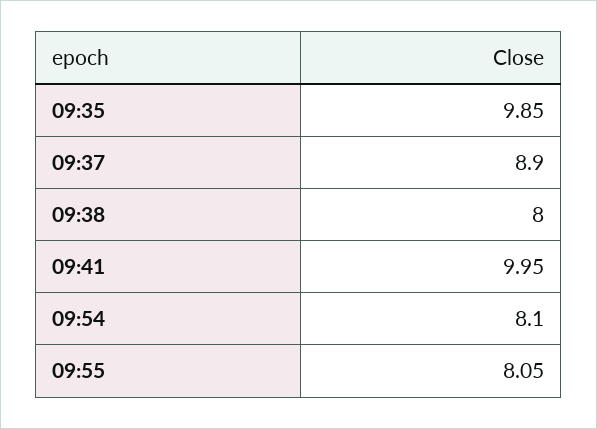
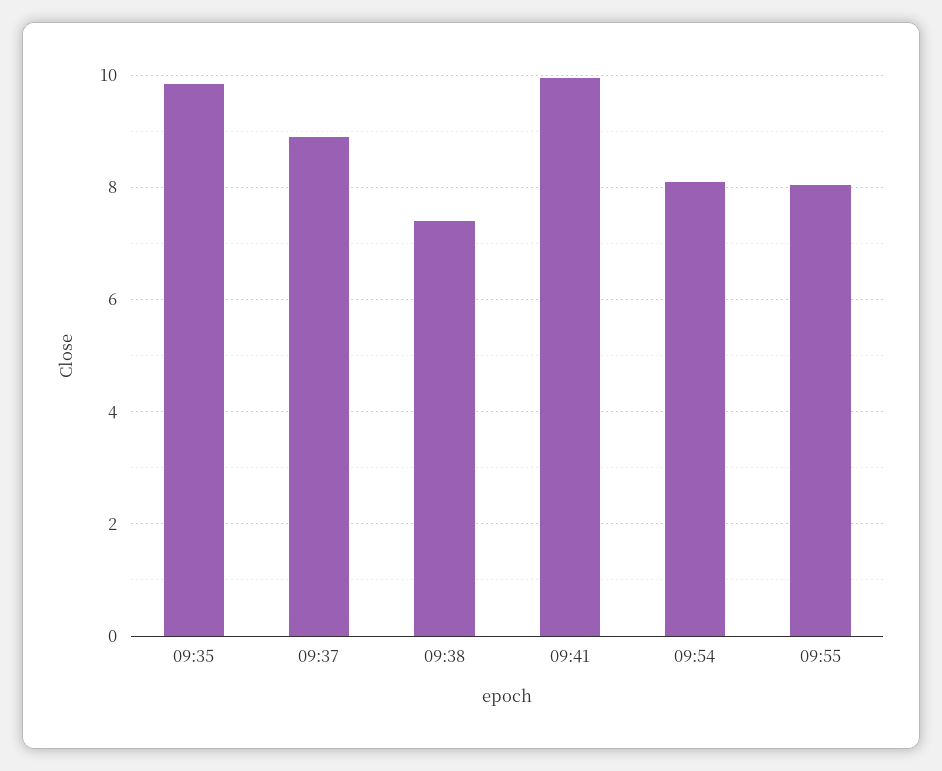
09:38: 8 -> 7.4

